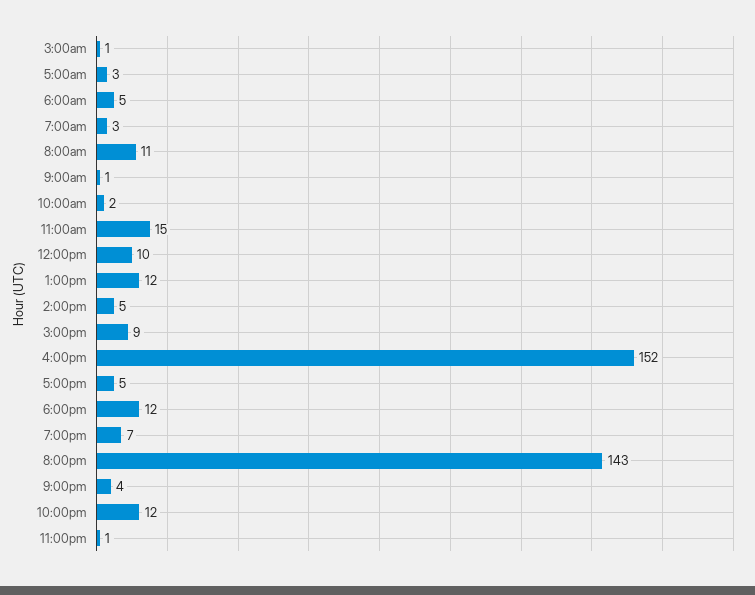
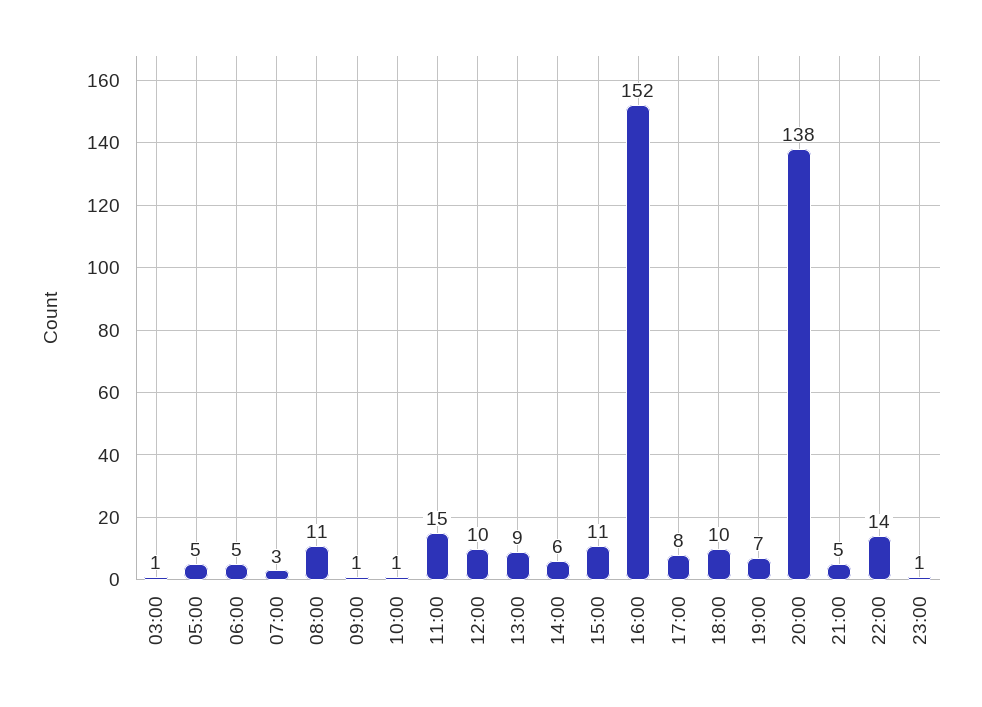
5:00am: 3 -> 5
10:00am: 2 -> 1
1:00pm: 12 -> 9
2:00pm: 5 -> 6
3:00pm: 9 -> 11
5:00pm: 5 -> 8
6:00pm: 12 -> 10
8:00pm: 143 -> 138
9:00pm: 4 -> 5
10:00pm: 12 -> 14

